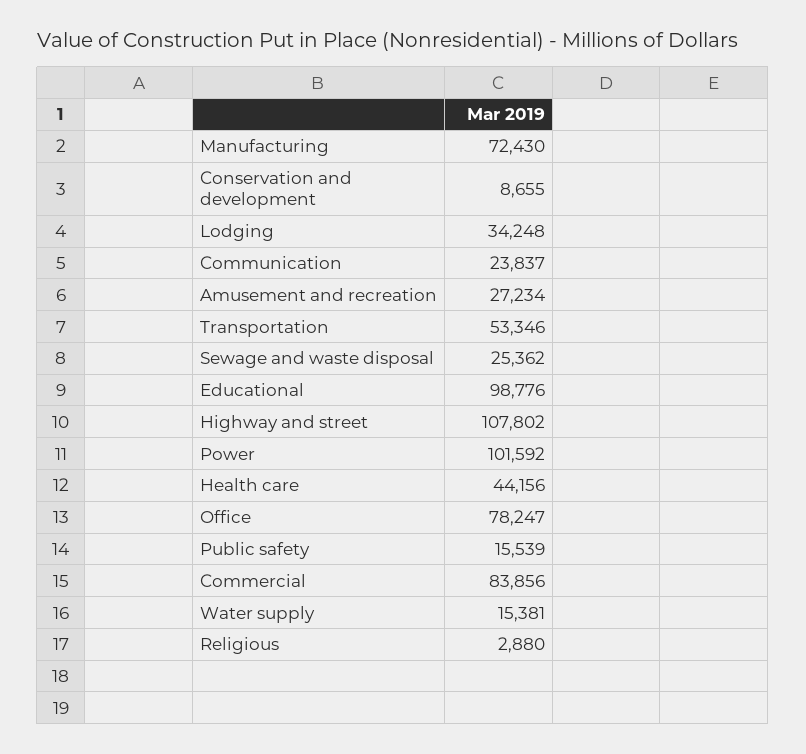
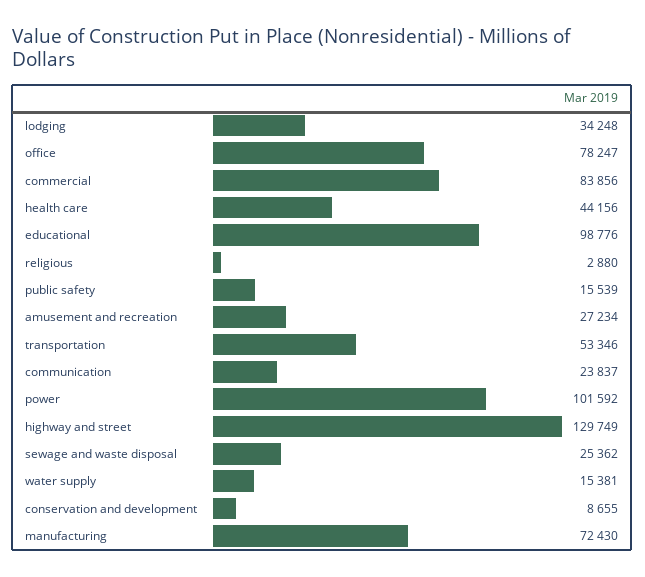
Highway and street: 107802 -> 129749

